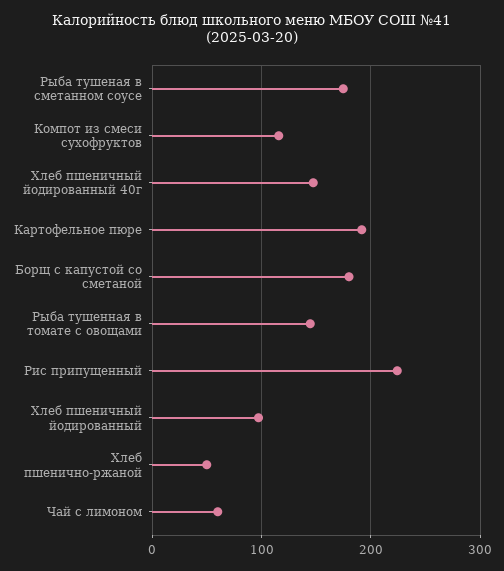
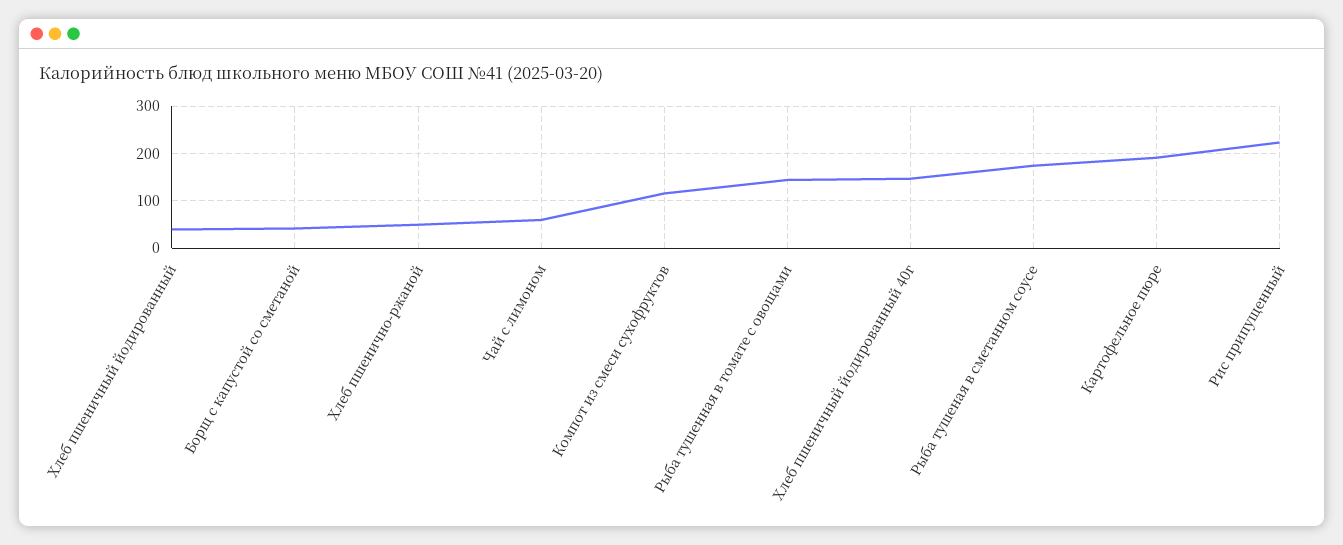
Борщ с капустой со сметаной: 180 -> 40
Хлеб пшеничный йодированный: 100 -> 40

